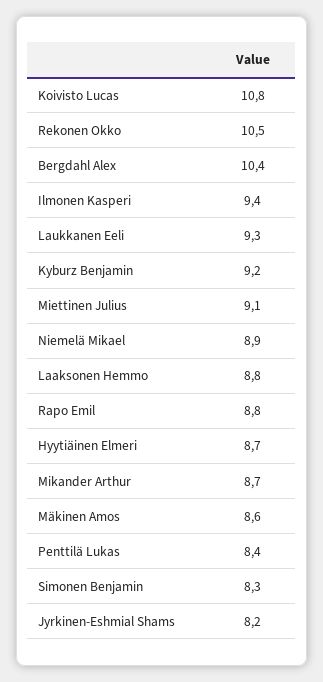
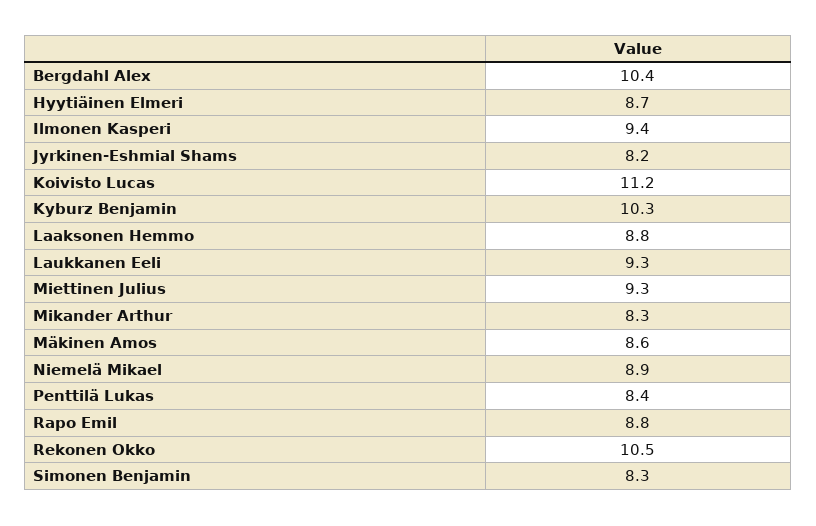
Koivisto Lucas: 10.8 -> 11.2
Kyburz Benjamin: 9.2 -> 10.3
Miettinen Julius: 9.1 -> 9.3
Mikander Arthur: 8.7 -> 8.3

